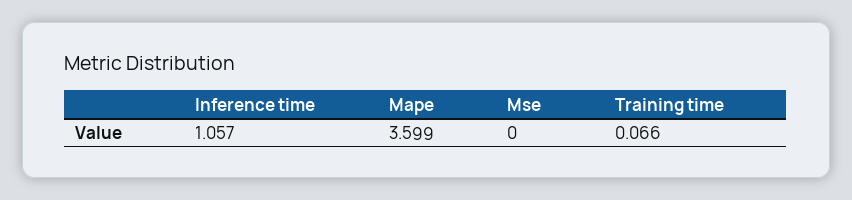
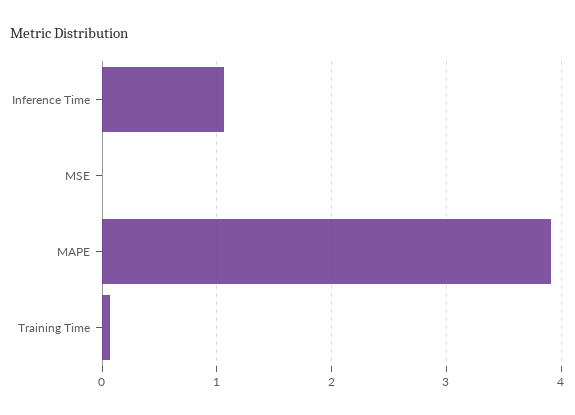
Mape: 3.599 -> 3.9

